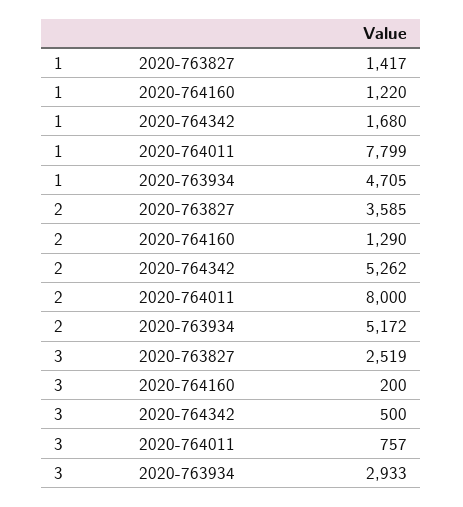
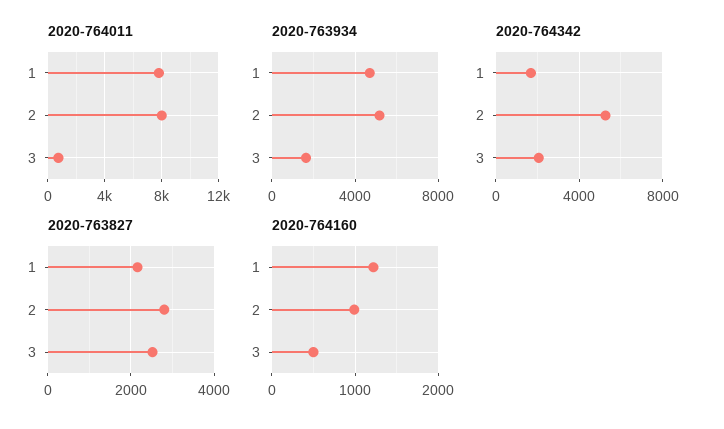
2020-763827, 1: 1417 -> 2200
2020-763827, 2: 3585 -> 2800
2020-764160, 2: 1290 -> 1000
2020-764160, 3: 200 -> 500
2020-764342, 3: 500 -> 2000
2020-763934, 3: 2933 -> 1500

